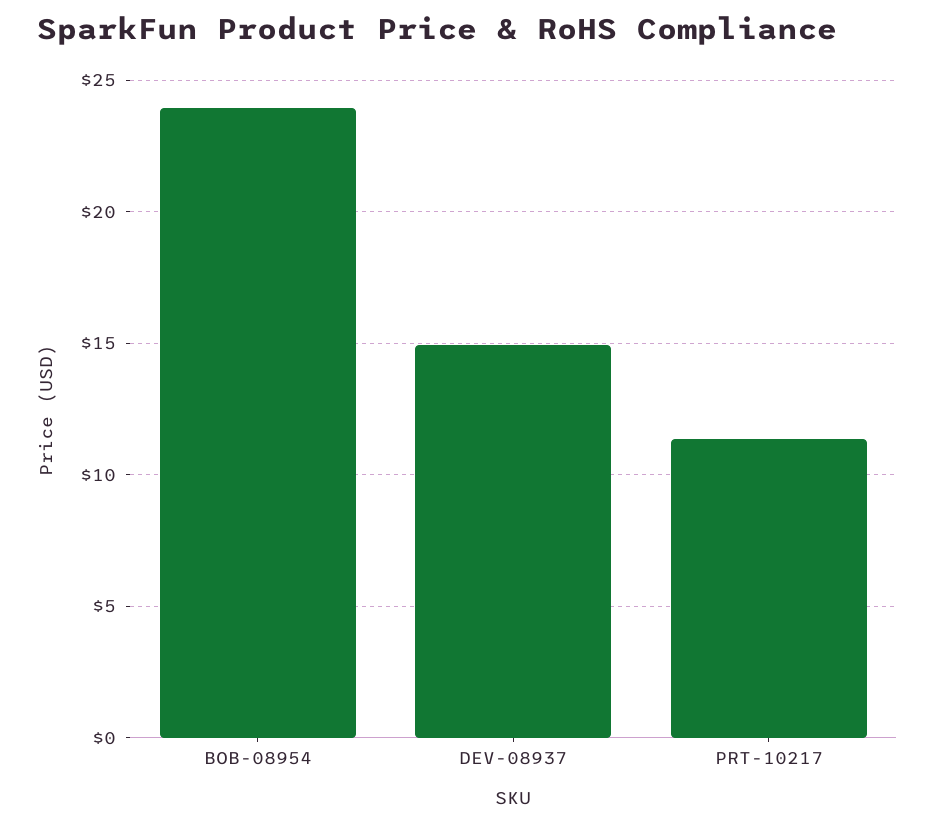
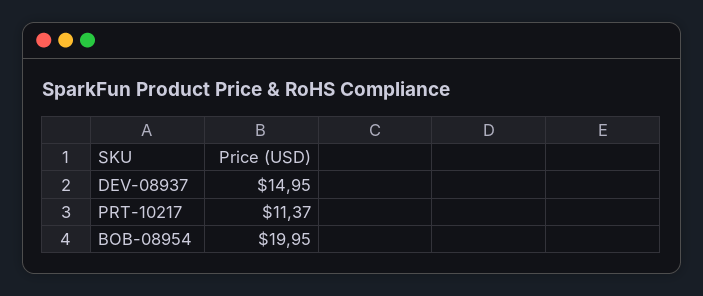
BOB-08954: 24 -> 19.95

